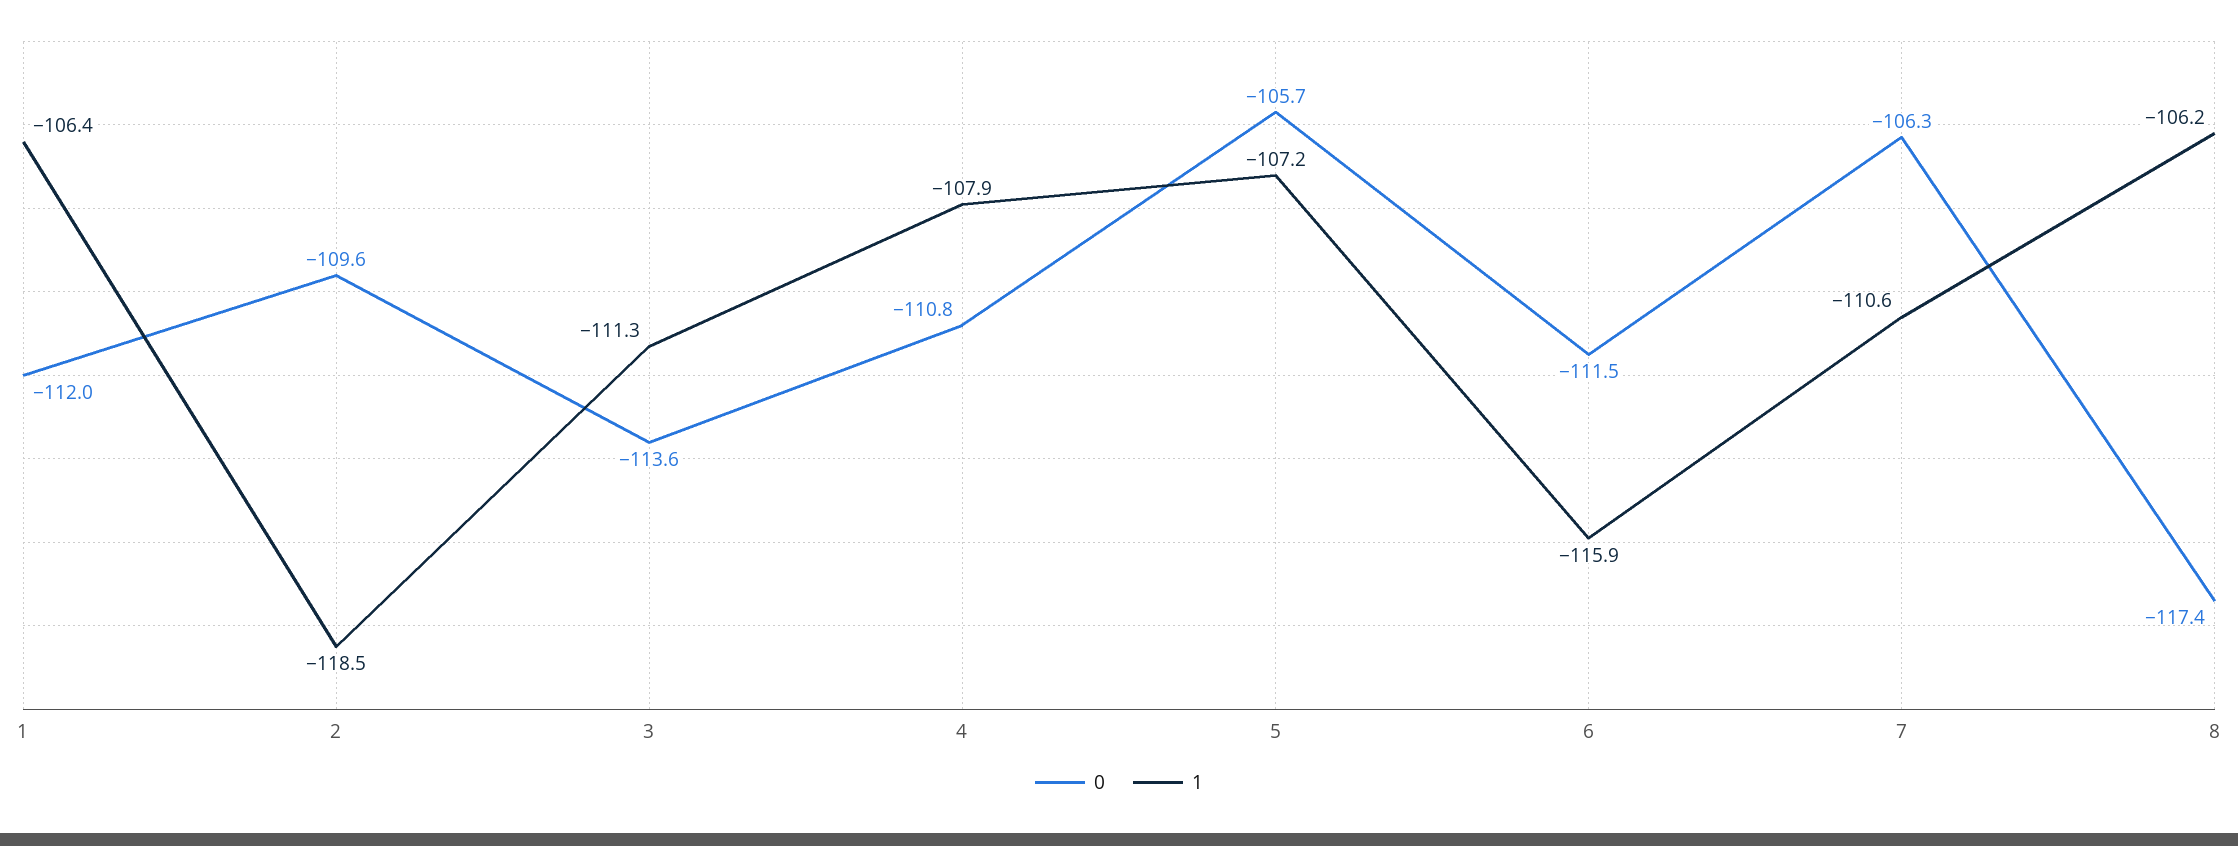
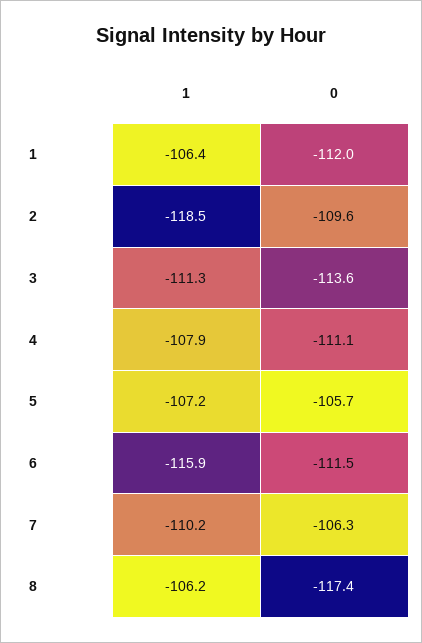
0, 4: -110.8 -> -111.1
1, 7: -110.6 -> -110.2

